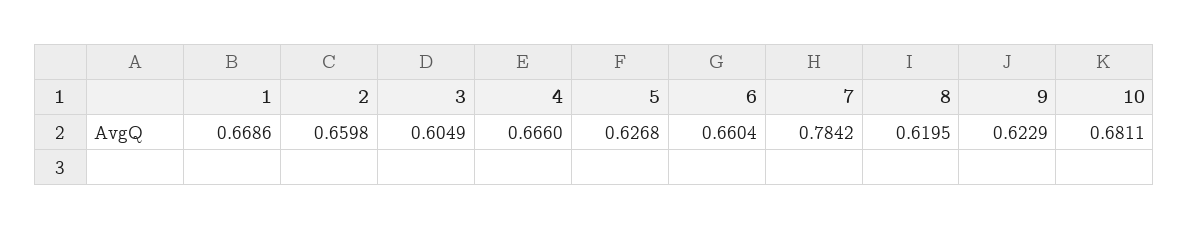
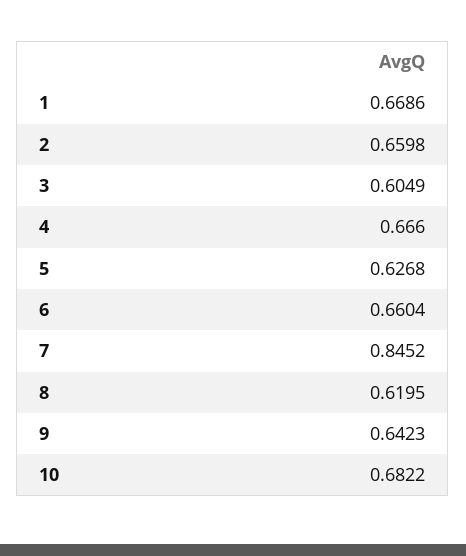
7: 0.7842 -> 0.8452
9: 0.6229 -> 0.6423
10: 0.6811 -> 0.6822

